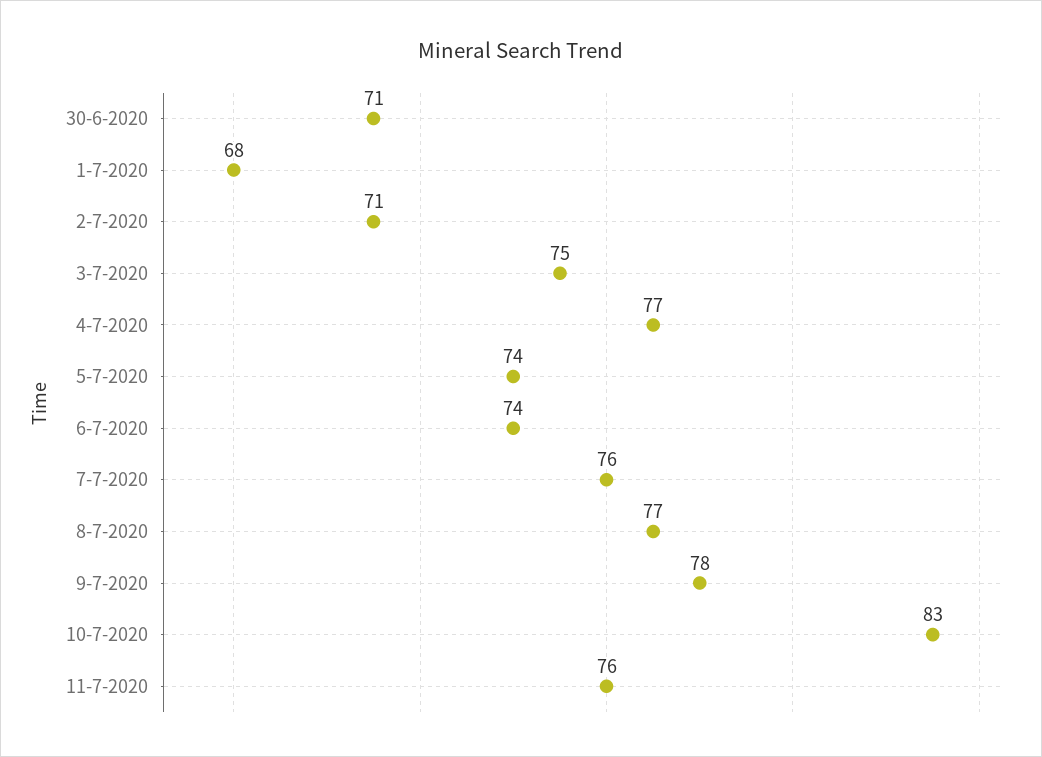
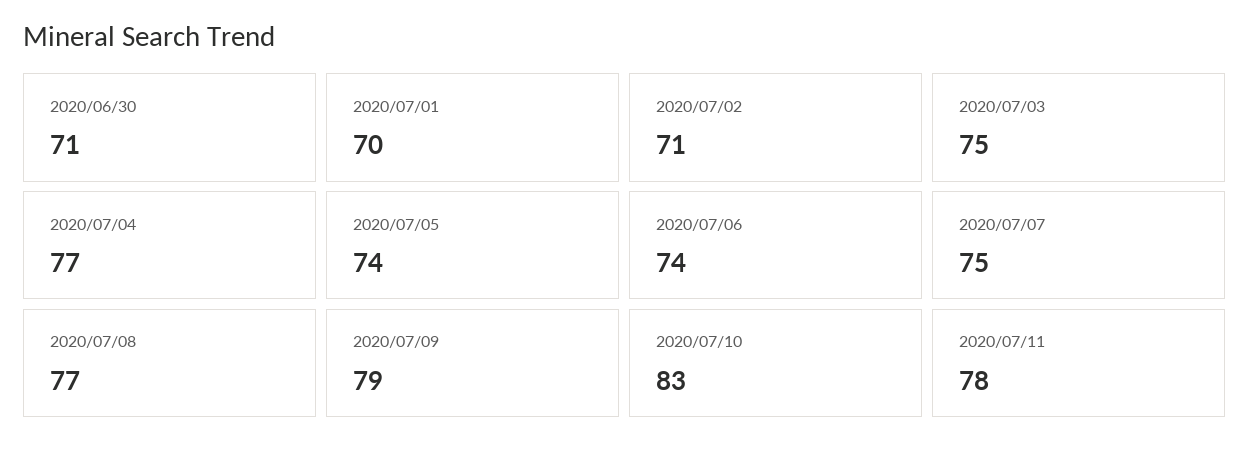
1-7-2020: 68 -> 70
7-7-2020: 76 -> 75
9-7-2020: 78 -> 79
11-7-2020: 76 -> 78

